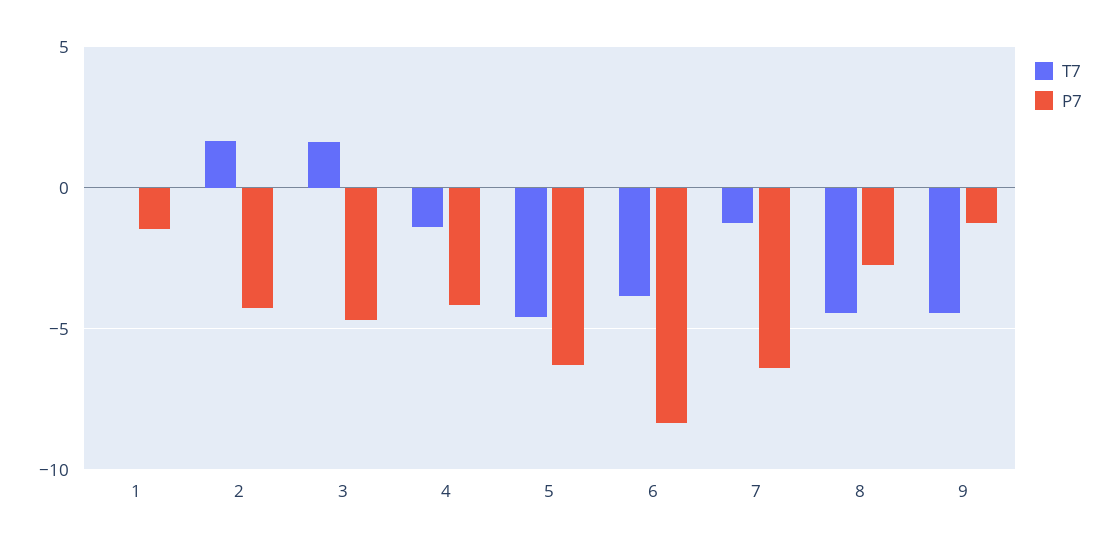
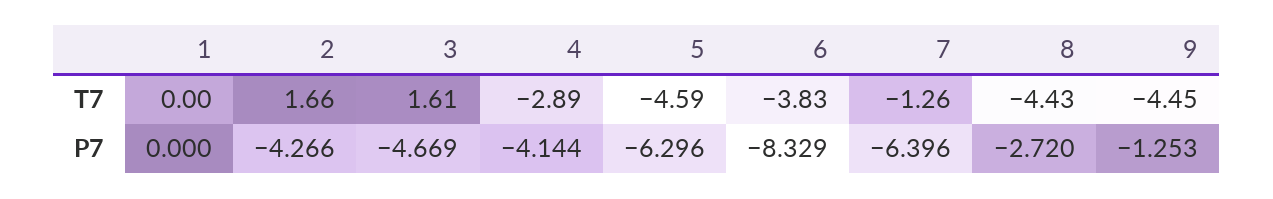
P7, 1: -1.5 -> 0
T7, 4: -1.5 -> -2.89

